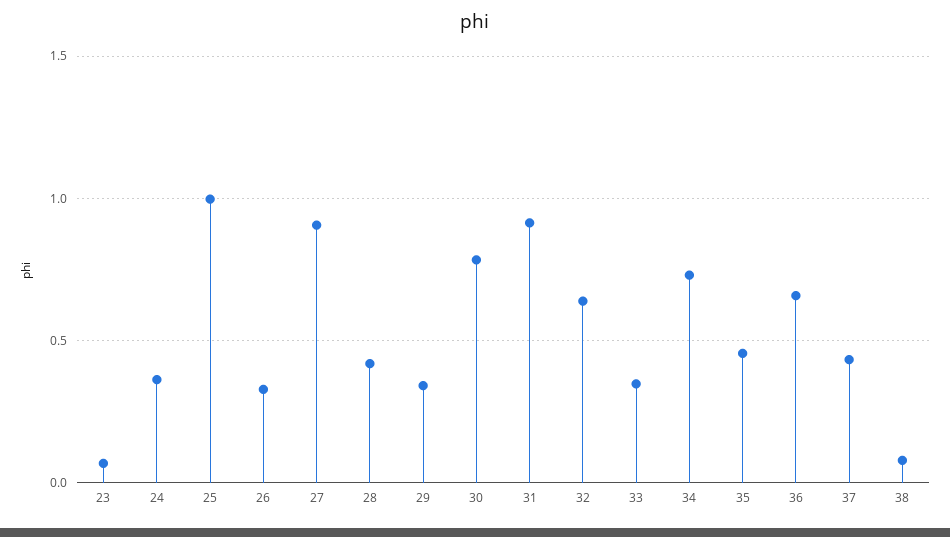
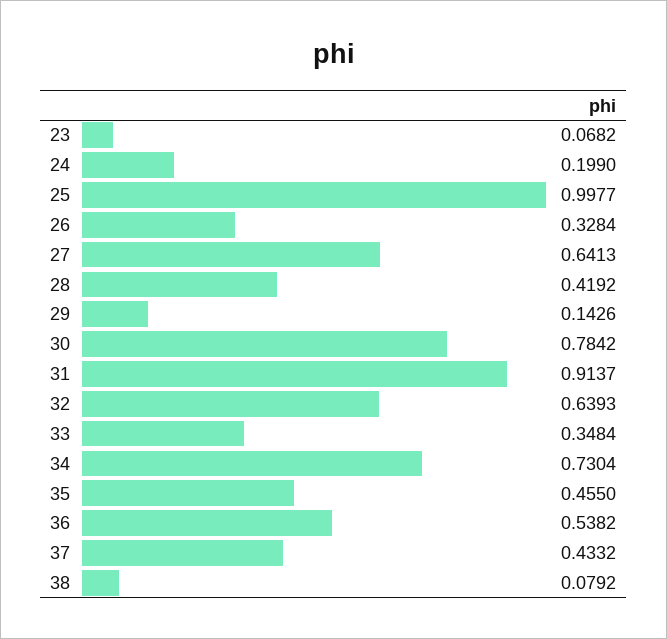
24: 0.35 -> 0.199
27: 0.9 -> 0.6413
29: 0.35 -> 0.1426
36: 0.65 -> 0.5382

